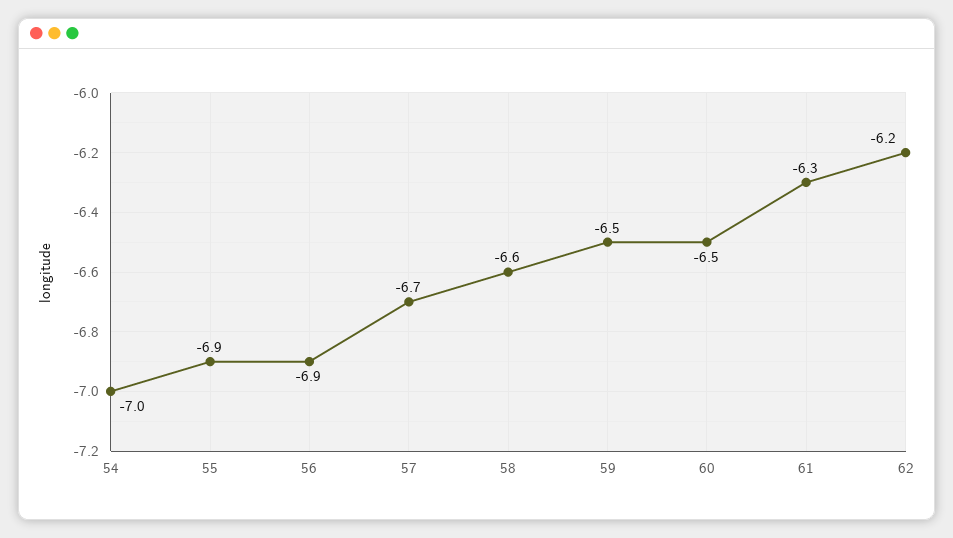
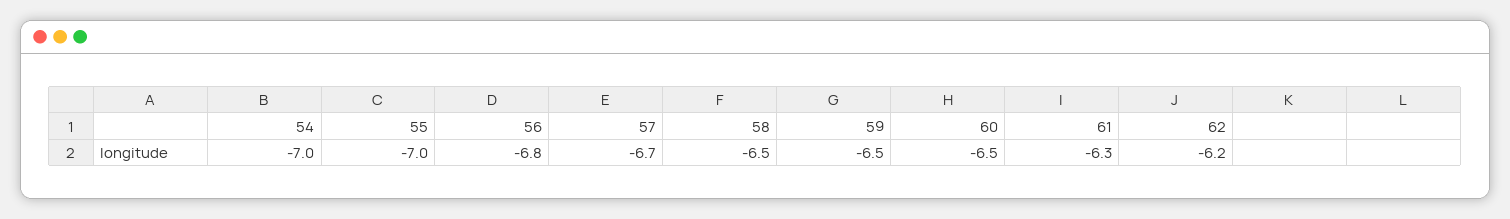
55: -6.9 -> -7
56: -6.9 -> -6.8
58: -6.6 -> -6.5

